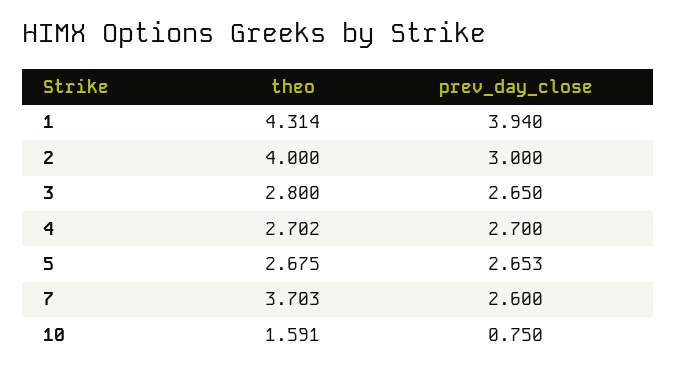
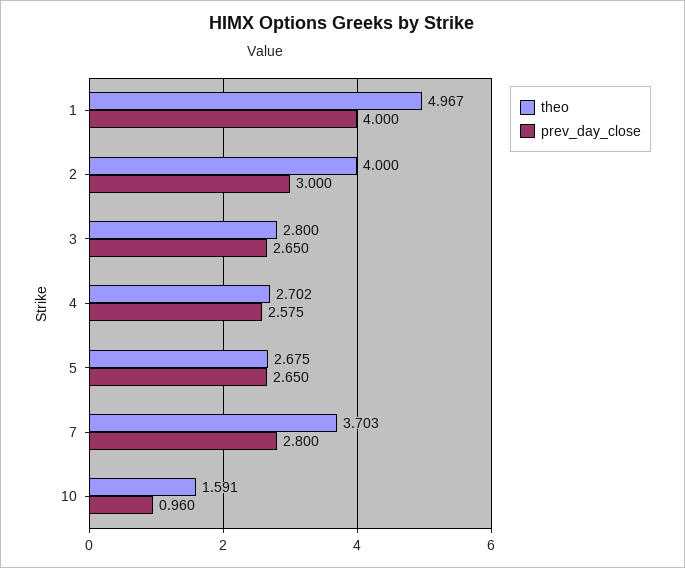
theo, 1: 4.314 -> 4.967
prev_day_close, 1: 3.94 -> 4
prev_day_close, 4: 2.7 -> 2.575
prev_day_close, 5: 2.653 -> 2.65
prev_day_close, 7: 2.6 -> 2.8
prev_day_close, 10: 0.75 -> 0.96

